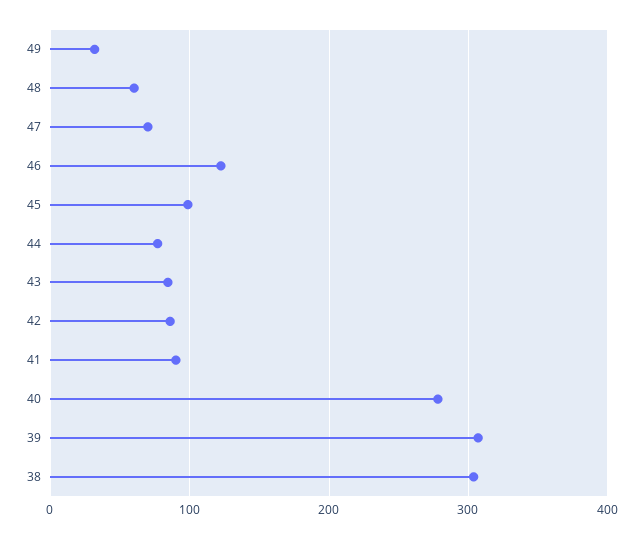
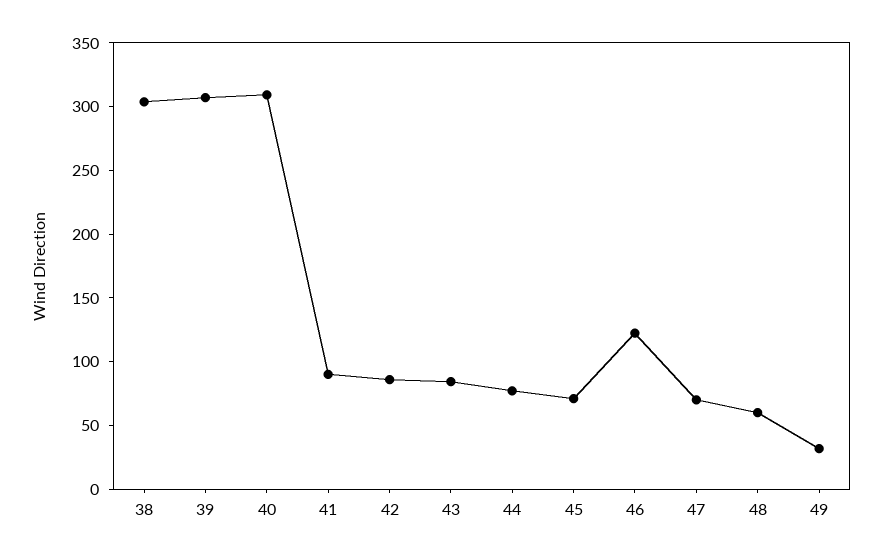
45: 100 -> 70
40: 280 -> 310

